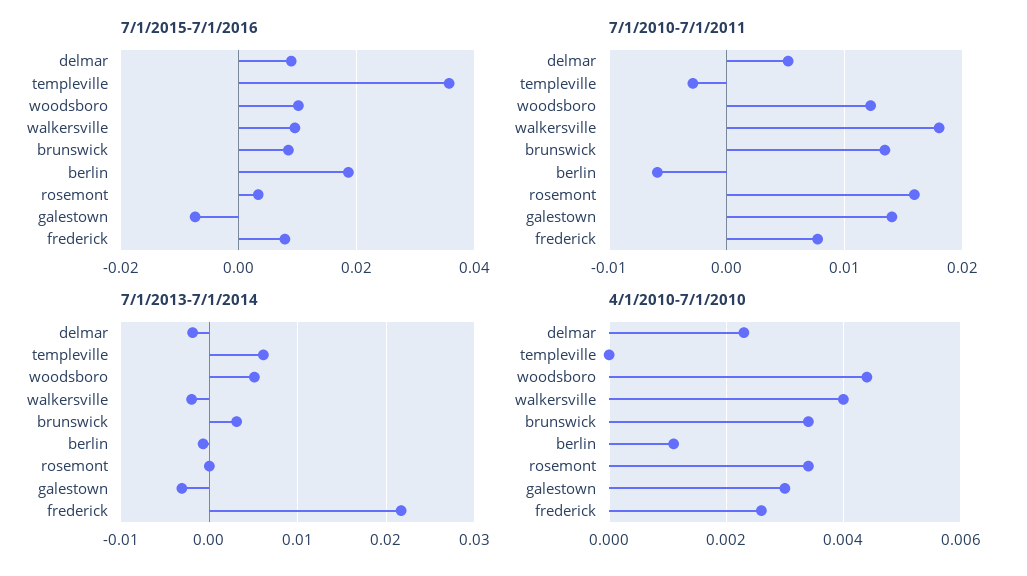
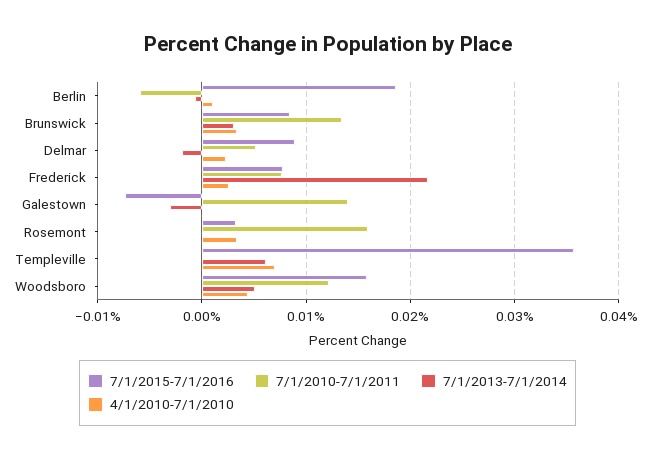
7/1/2015-7/1/2016, woodsboro: 0.01 -> 0.016
7/1/2015-7/1/2016, walkersville: 0.01 -> none
7/1/2010-7/1/2011, templeville: -0.003 -> 0
7/1/2010-7/1/2011, walkersville: 0.018 -> none
7/1/2013-7/1/2014, walkersville: -0.002 -> none
4/1/2010-7/1/2010, templeville: 0 -> 0.007
4/1/2010-7/1/2010, walkersville: 0.004 -> none
4/1/2010-7/1/2010, galestown: 0.003 -> 0

